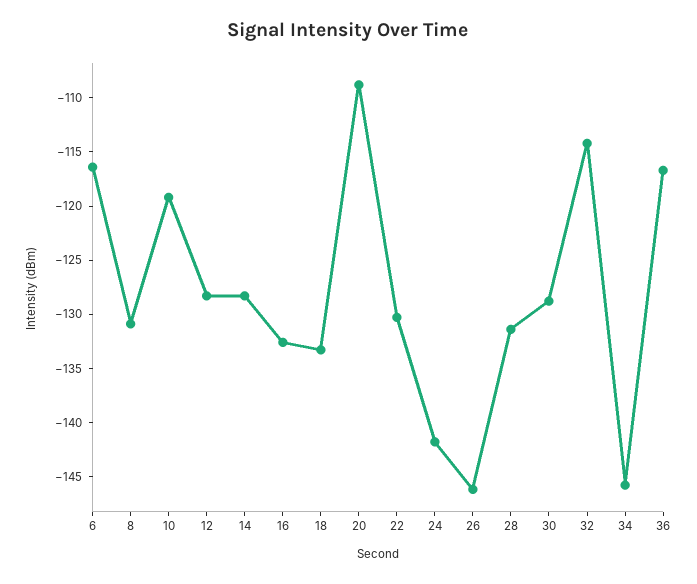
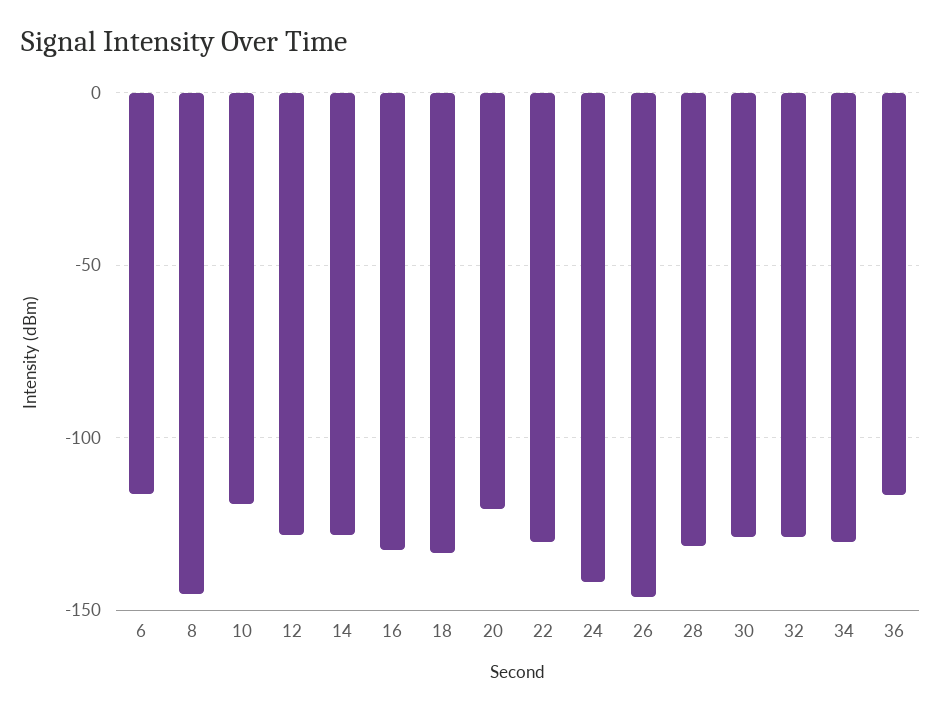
8: -131 -> -145
20: -109 -> -120
32: -114 -> -130
34: -146 -> -130

